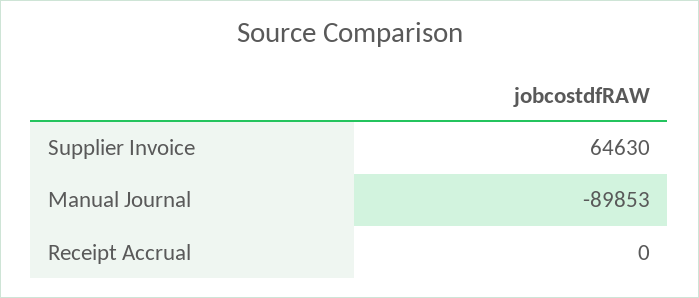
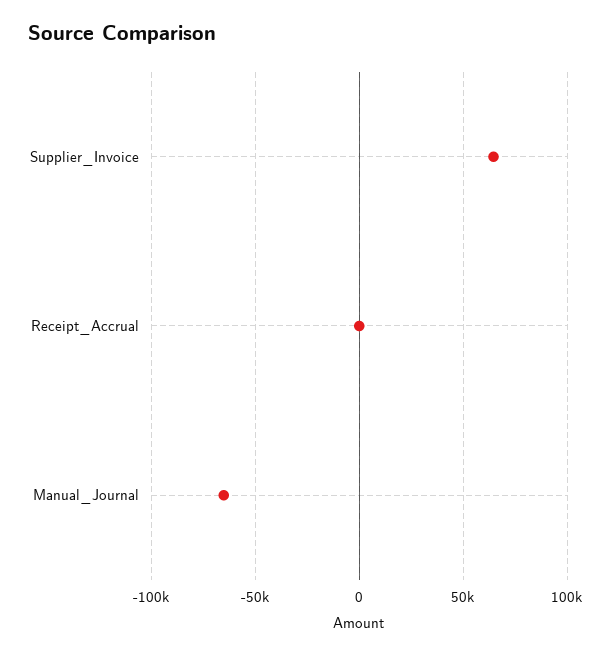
Manual Journal: -89853 -> -65000

